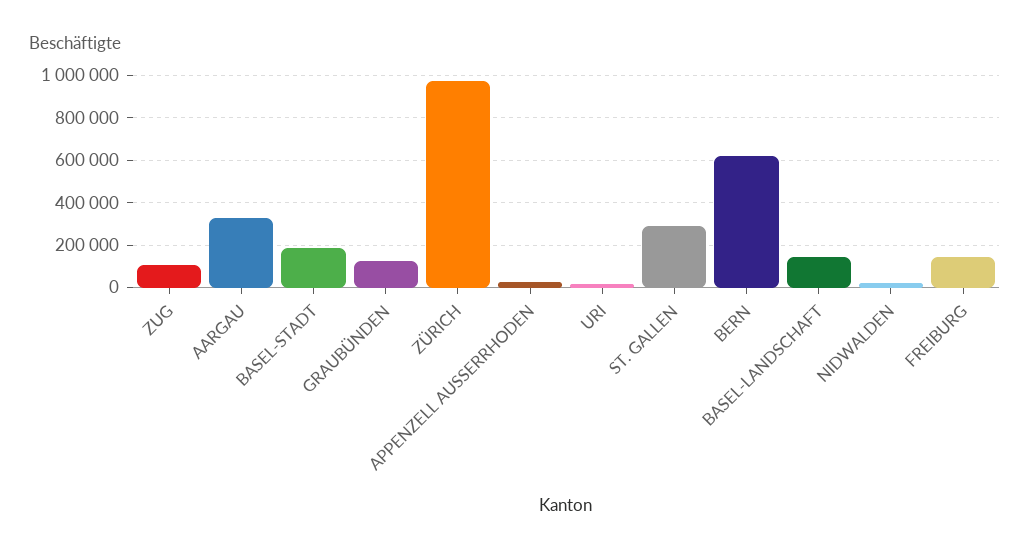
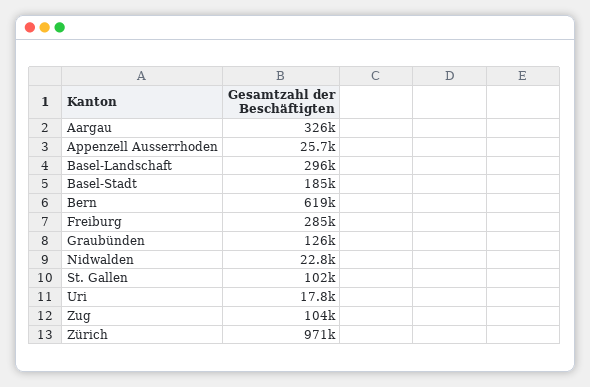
ST. GALLEN: 300000 -> 102000
BASEL-LANDSCHAFT: 150000 -> 296000
FREIBURG: 150000 -> 285000

